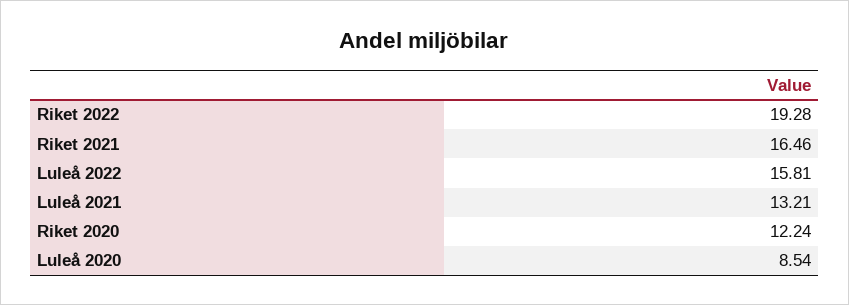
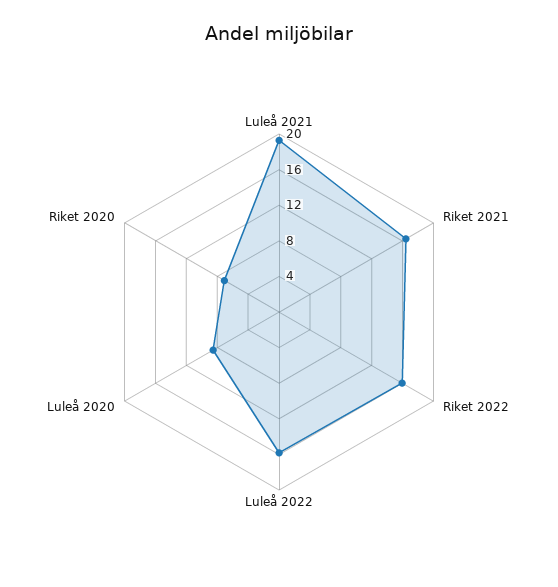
Riket 2022: 19.28 -> 16
Luleå 2021: 13.21 -> 19
Riket 2020: 12.24 -> 7

